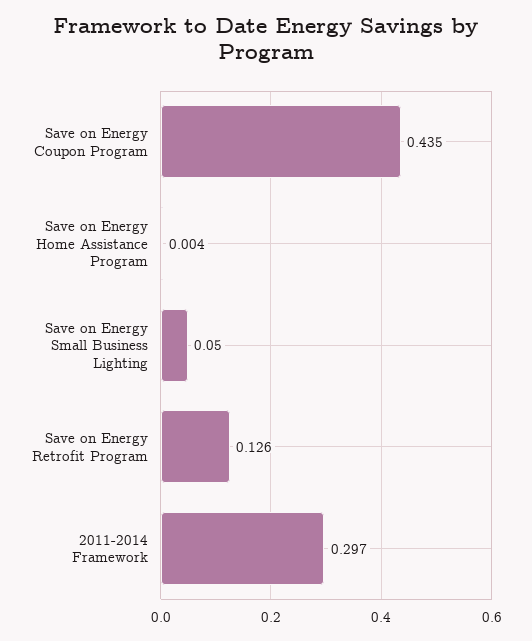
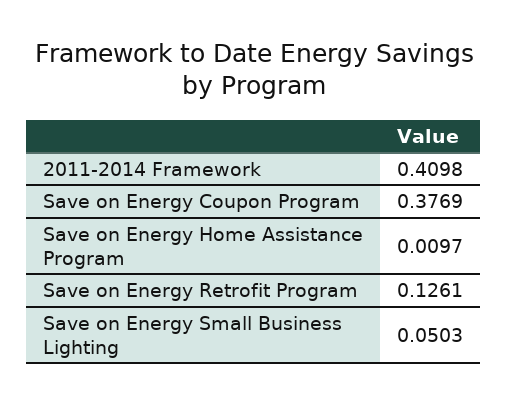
Save on Energy Coupon Program: 0.435 -> 0.3769
Save on Energy Home Assistance Program: 0.004 -> 0.0097
2011-2014 Framework: 0.297 -> 0.4098

